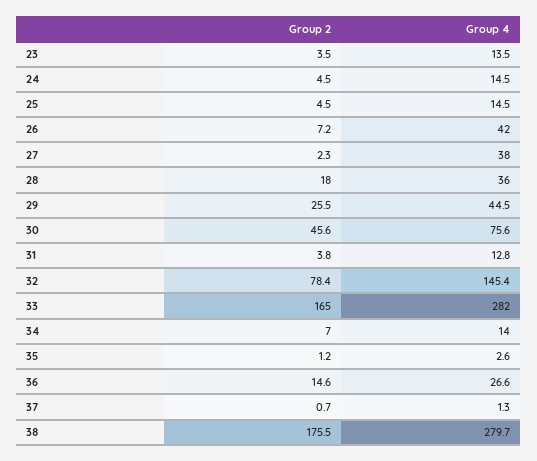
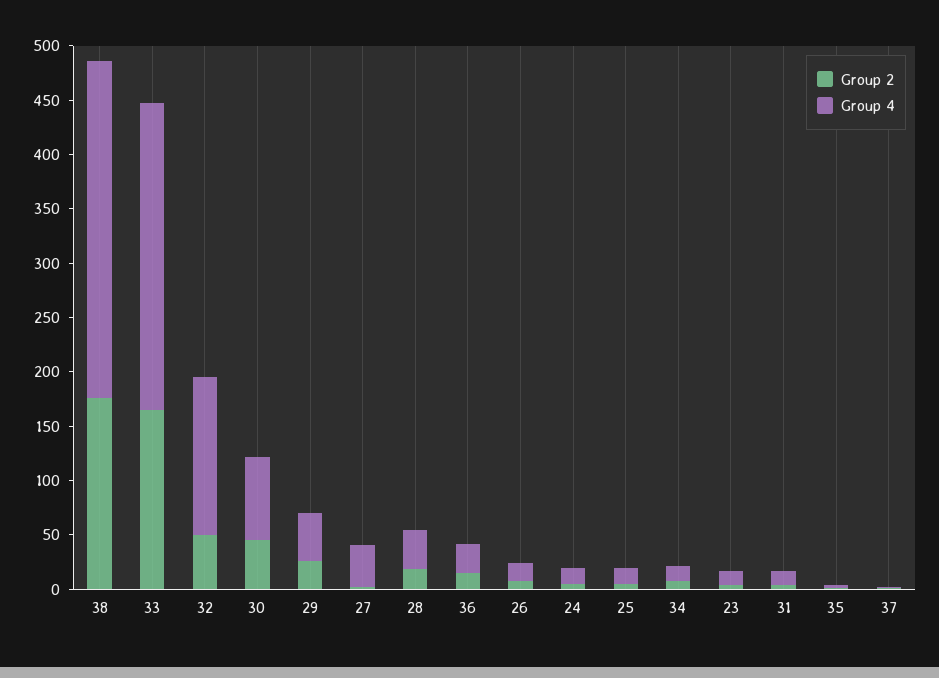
Group 4, 26: 42 -> 20
Group 2, 32: 78.4 -> 50
Group 4, 38: 279.7 -> 310

